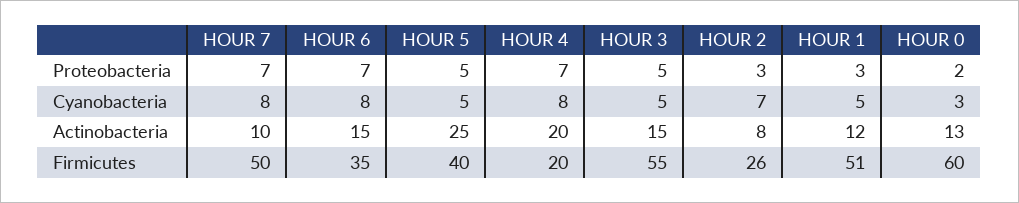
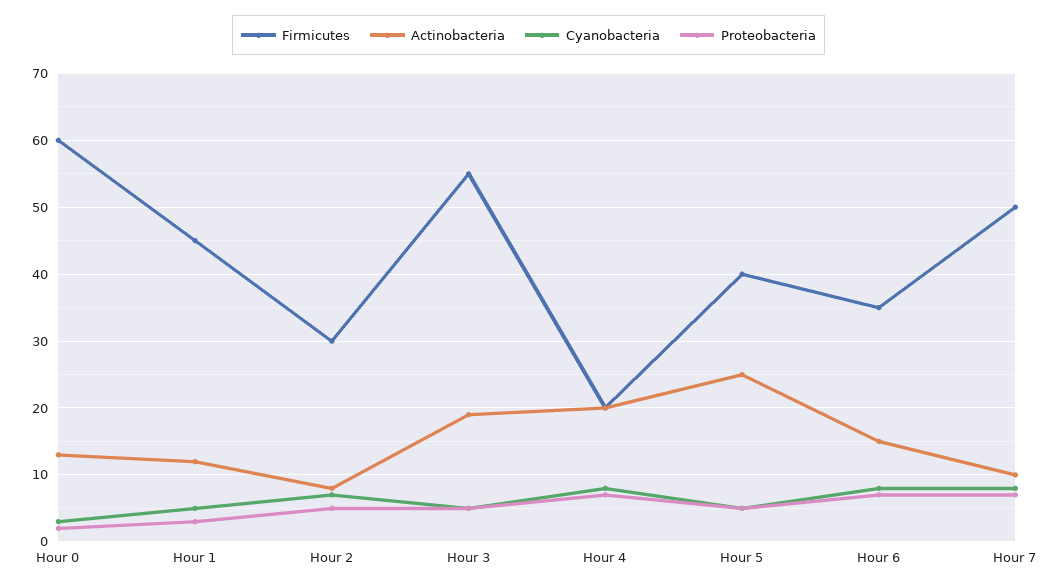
Proteobacteria, HOUR 2: 3 -> 5
Actinobacteria, HOUR 3: 15 -> 19
Firmicutes, HOUR 2: 26 -> 30
Firmicutes, HOUR 1: 51 -> 45

